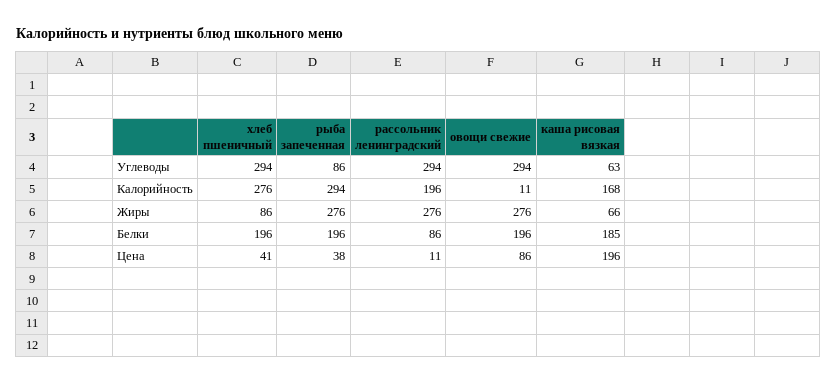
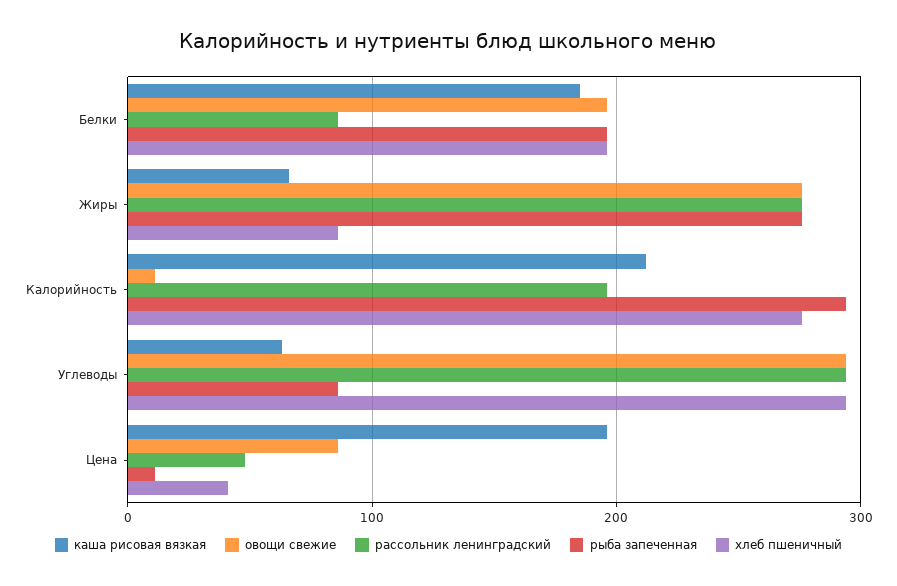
каша рисовая вязкая, Калорийность: 168 -> 210
рыба запеченная, Цена: 38 -> 10
рассольник ленинградский, Цена: 11 -> 50

